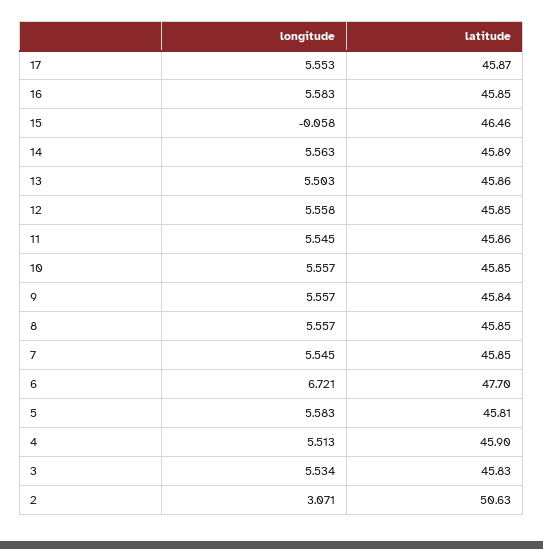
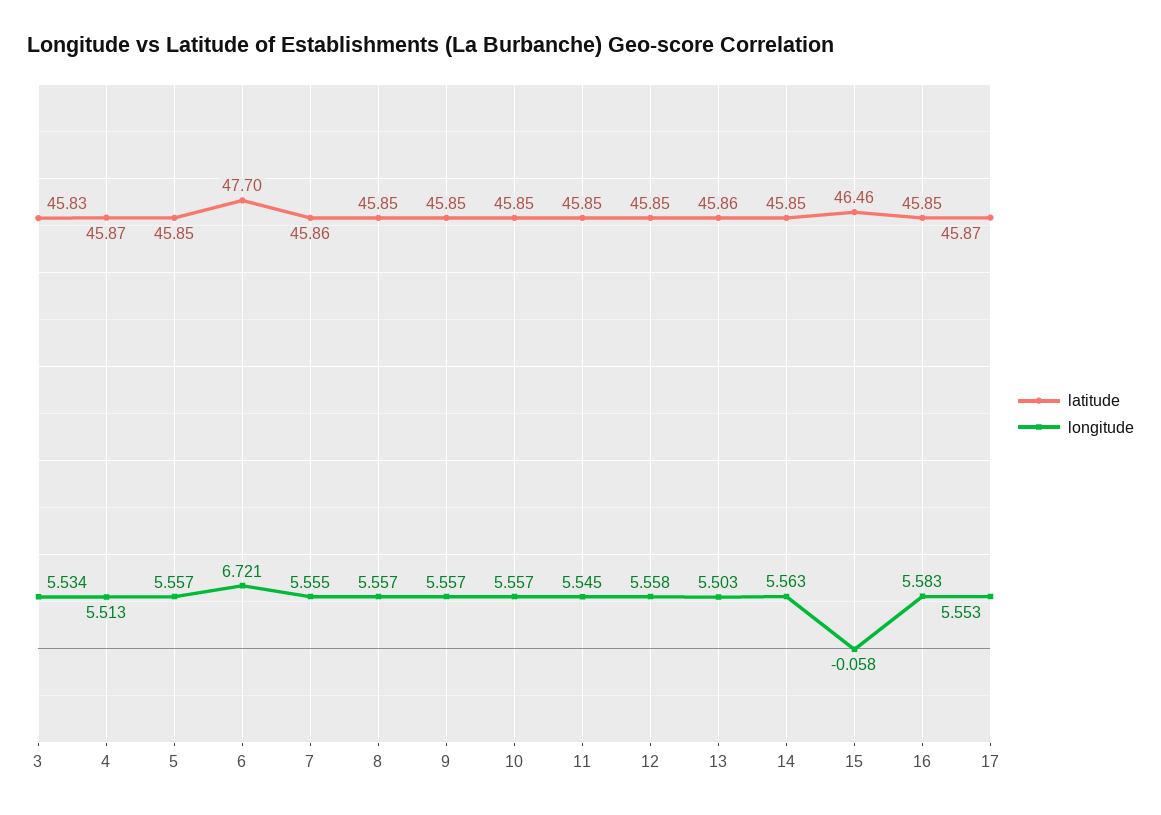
latitude, 14: 45.89 -> 45.85
latitude, 11: 45.86 -> 45.85
latitude, 9: 45.84 -> 45.85
longitude, 7: 5.545 -> 5.555
latitude, 7: 45.85 -> 45.86
longitude, 5: 5.583 -> 5.557
latitude, 5: 45.81 -> 45.85
latitude, 4: 45.9 -> 45.87
longitude, 2: 3.071 -> none
latitude, 2: 50.63 -> none

